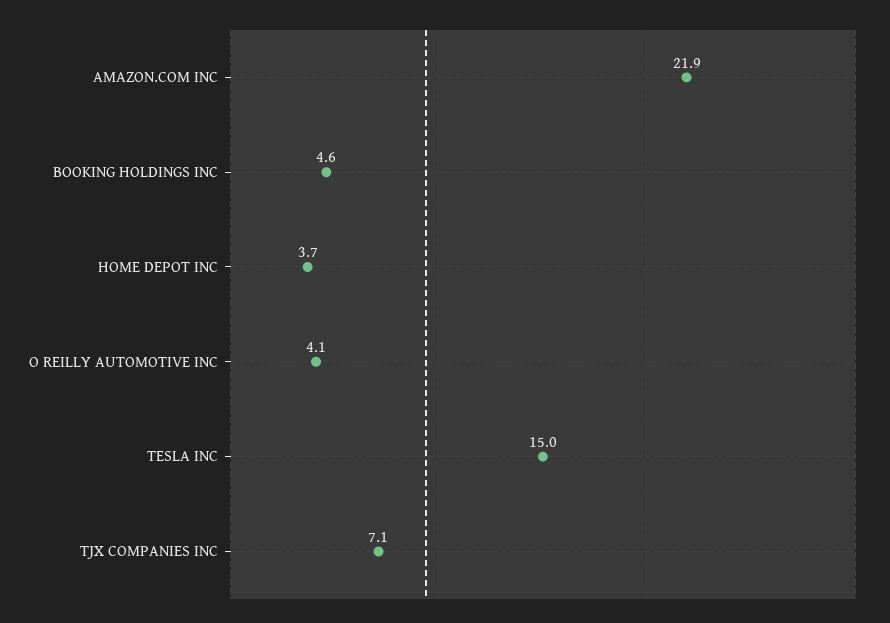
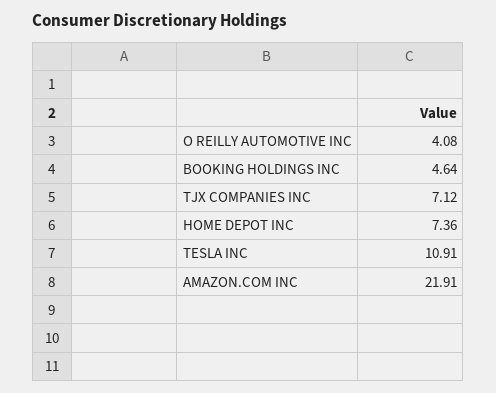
HOME DEPOT INC: 3.7 -> 7.36
TESLA INC: 15 -> 10.91

